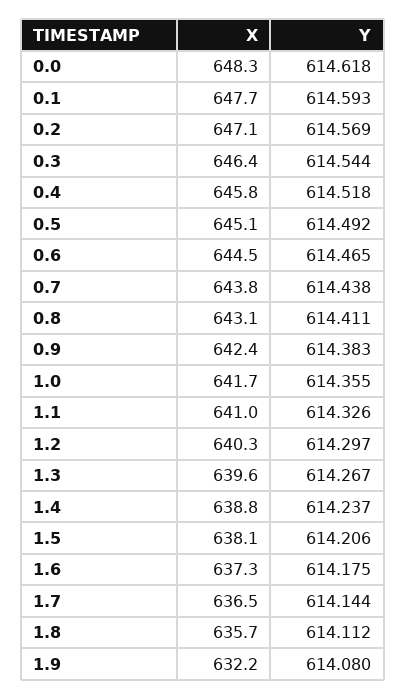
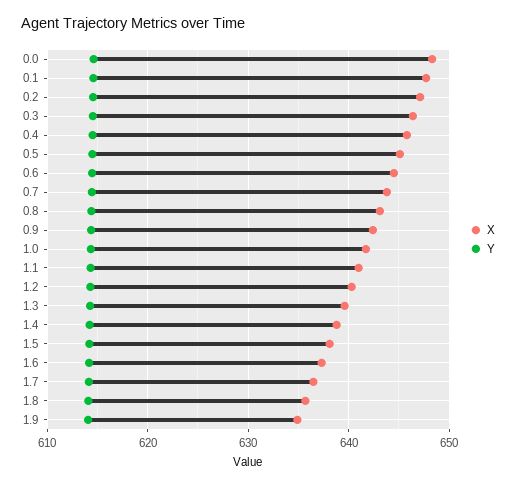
X, 1.9: 632.2 -> 635

